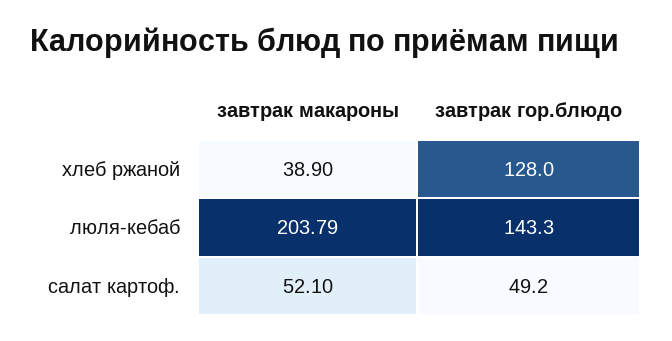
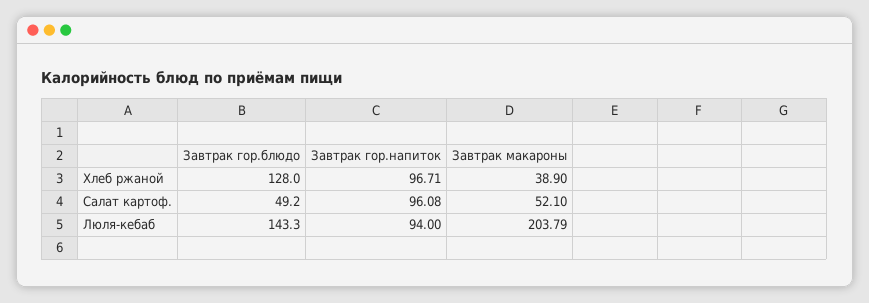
Завтрак гор.напиток, хлеб ржаной: none -> 96.71
Завтрак гор.напиток, салат картоф.: none -> 96.08
Завтрак гор.напиток, люля-кебаб: none -> 94

